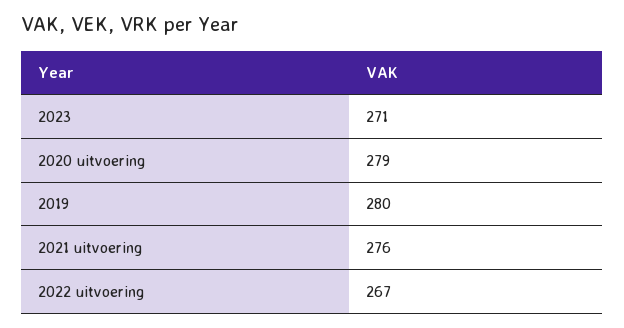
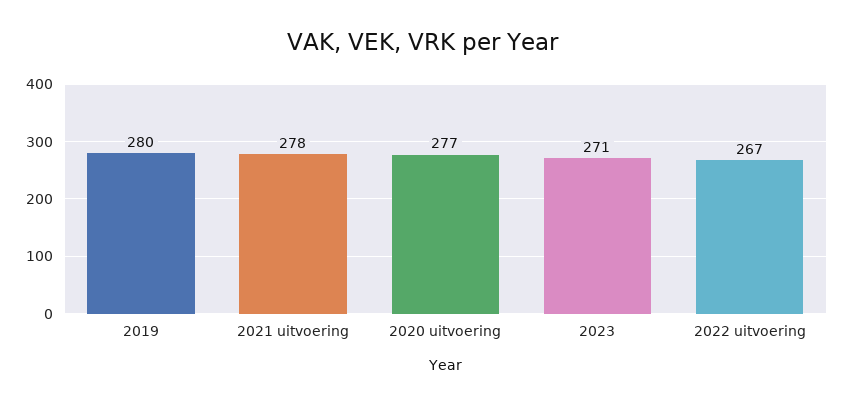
2020 uitvoering: 279 -> 277
2021 uitvoering: 276 -> 278

